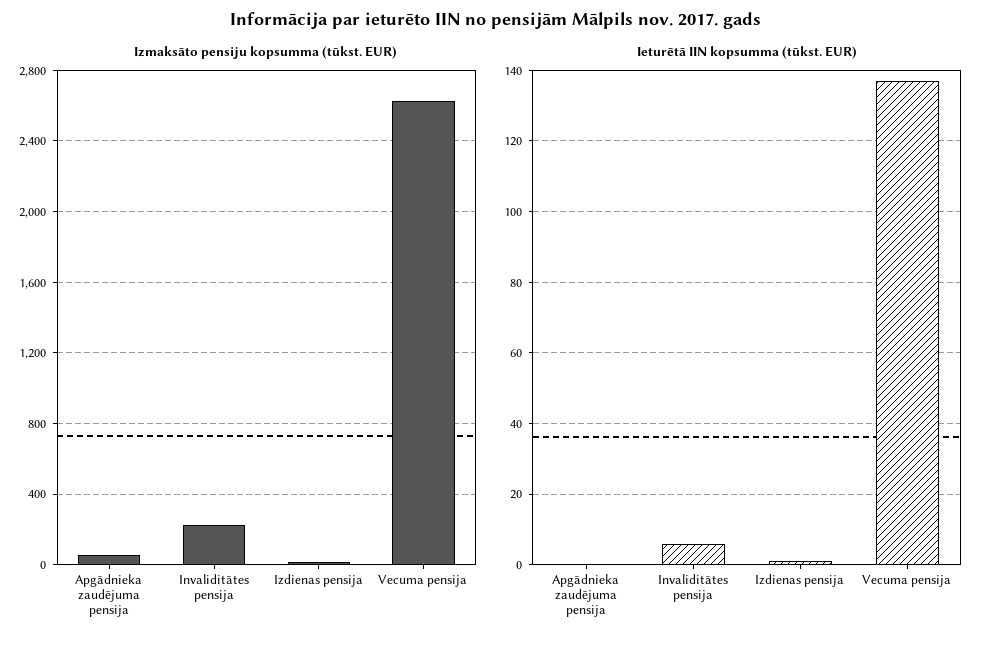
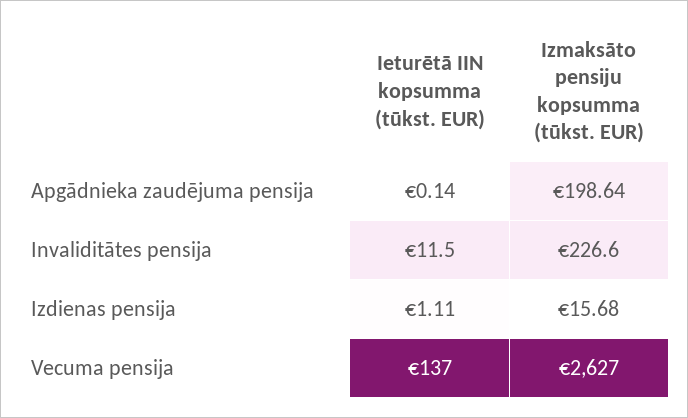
Izmaksāto pensiju kopsumma (tūkst. EUR), Apgādnieka zaudējuma pensija: 50 -> 198.64
Ieturētā IIN kopsumma (tūkst. EUR), Invaliditātes pensija: 6 -> 11.5

